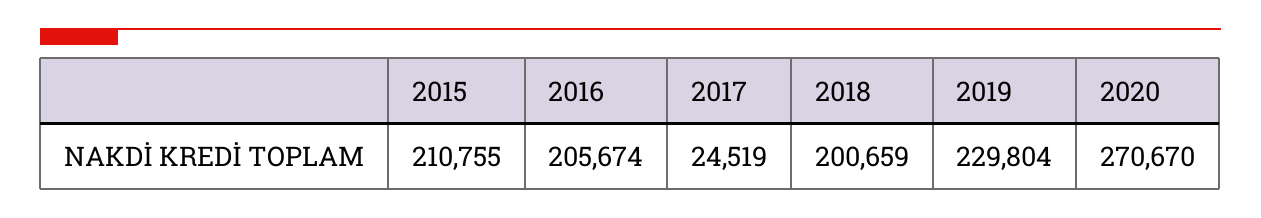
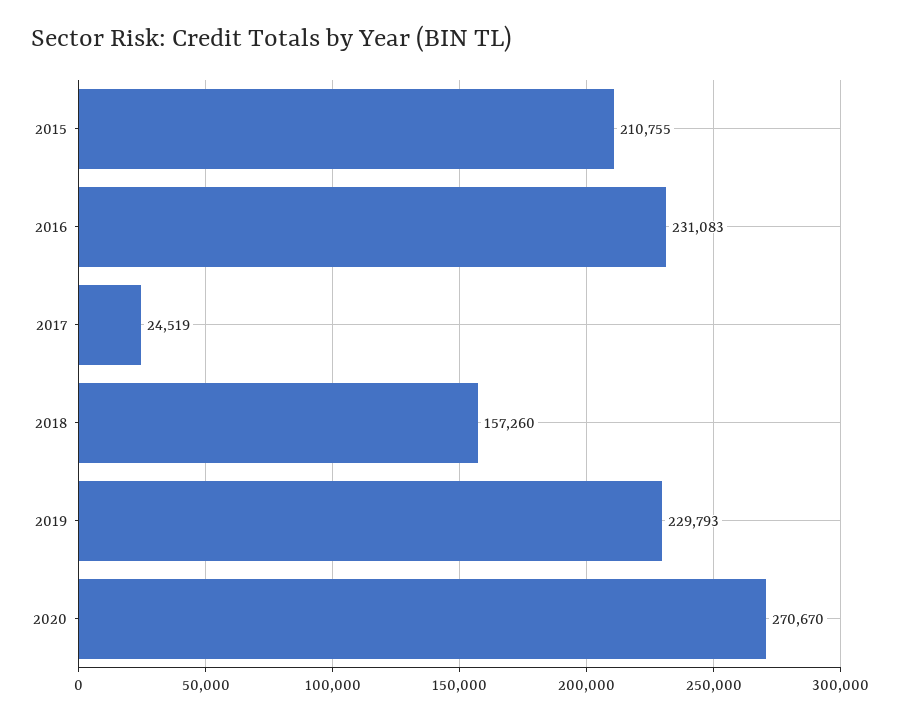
2016: 205674 -> 231083
2018: 200659 -> 157260
2019: 229804 -> 229793

